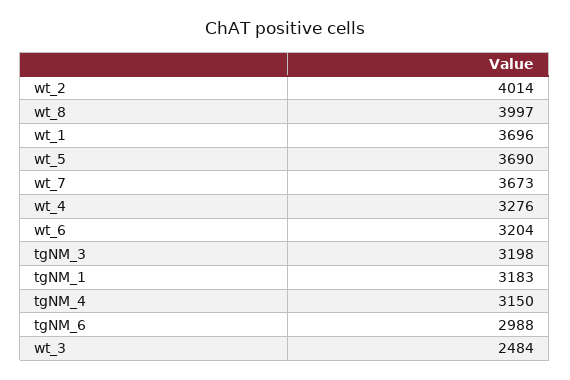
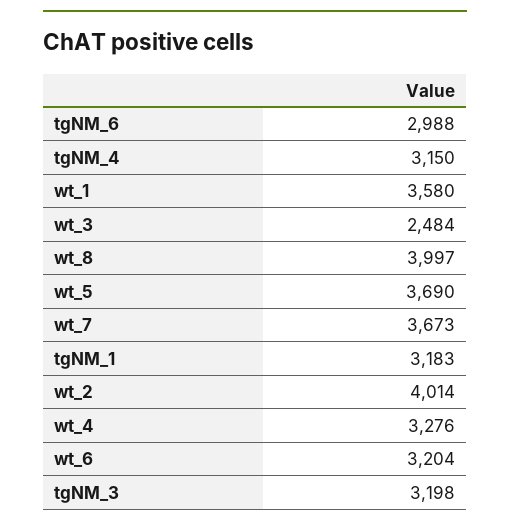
wt_1: 3696 -> 3580

